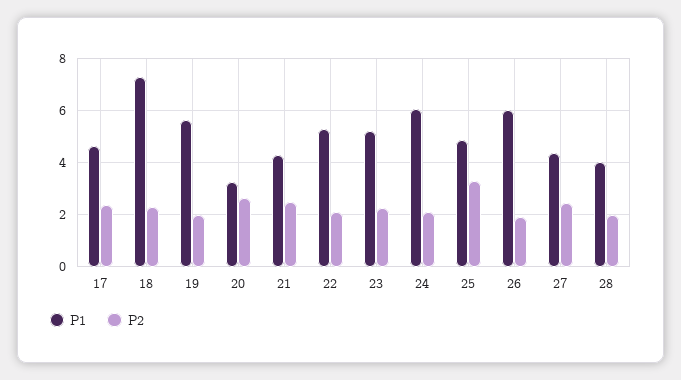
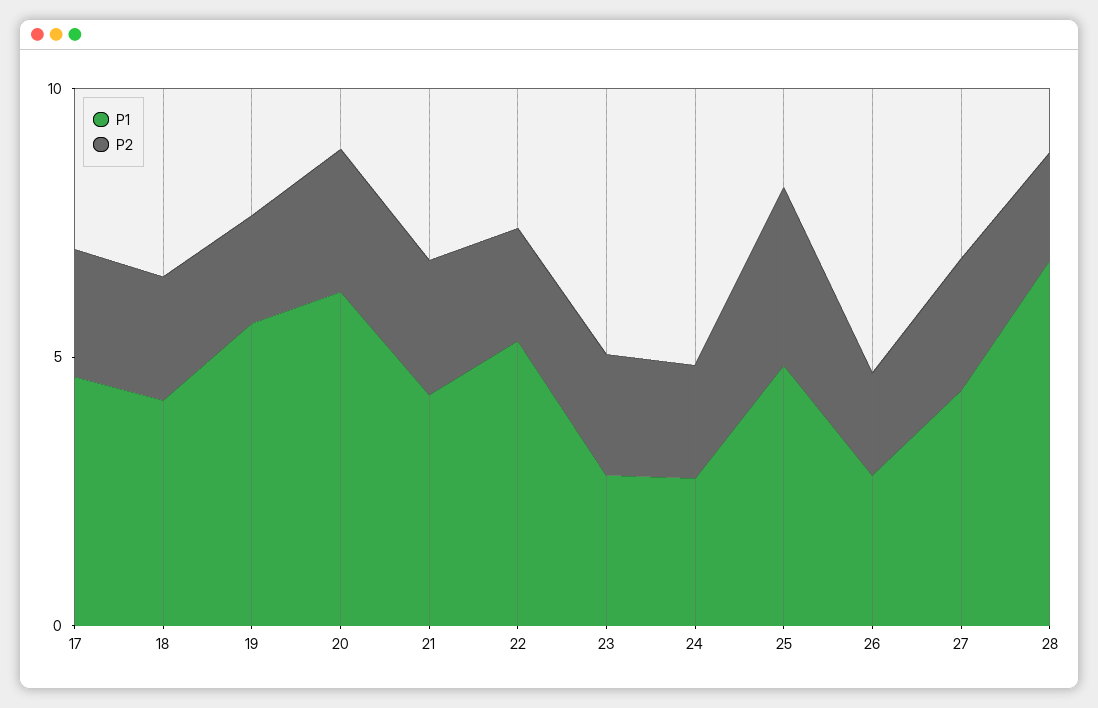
P1, 18: 7.25 -> 4
P1, 20: 3.25 -> 6
P1, 23: 5.25 -> 3
P1, 24: 6 -> 3
P1, 26: 6 -> 3
P1, 28: 4 -> 7

